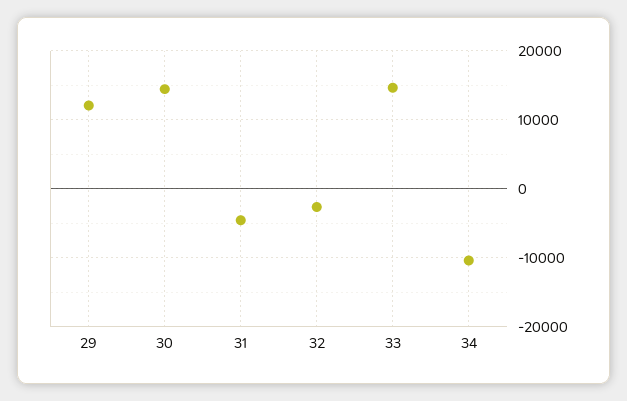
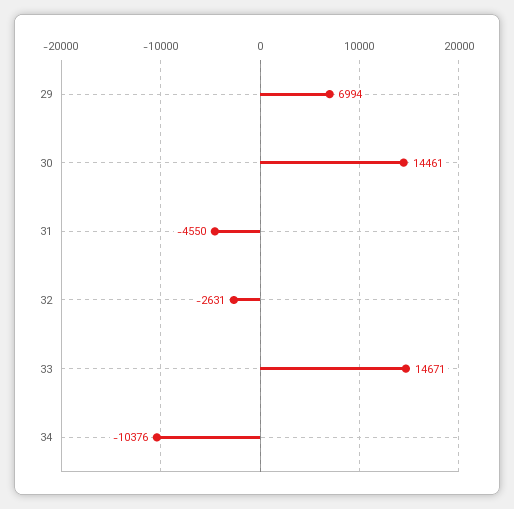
29: 12000 -> 6994

